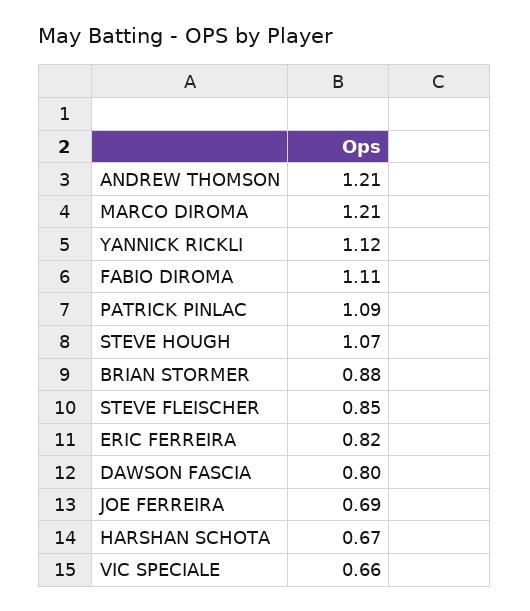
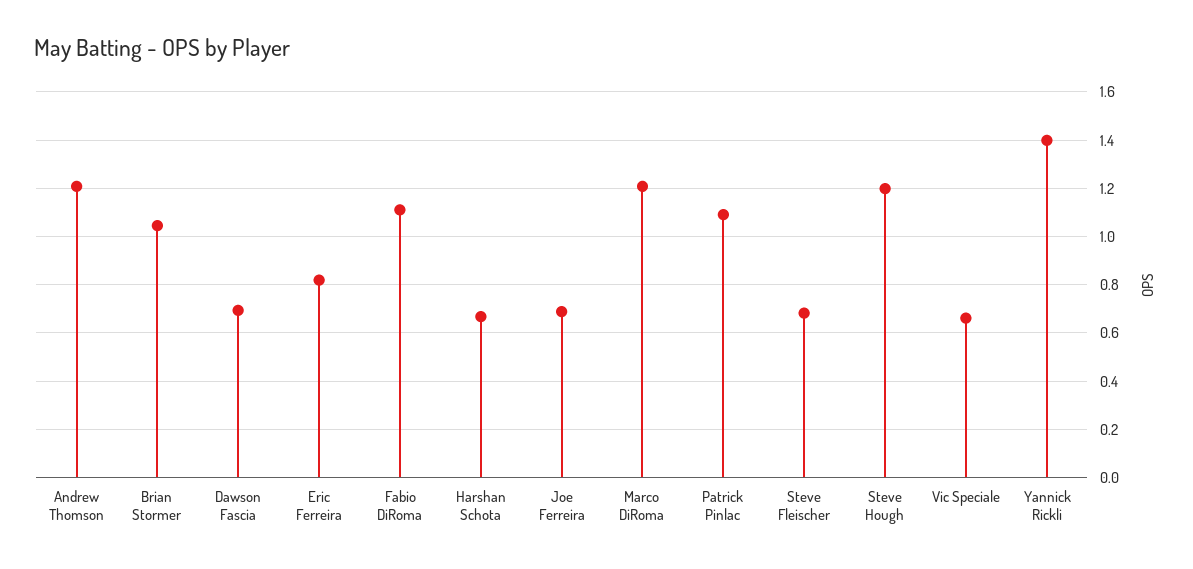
YANNICK RICKLI: 1.12 -> 1.4
STEVE HOUGH: 1.07 -> 1.2
BRIAN STORMER: 0.88 -> 1.05
STEVE FLEISCHER: 0.85 -> 0.675
DAWSON FASCIA: 0.8 -> 0.7

